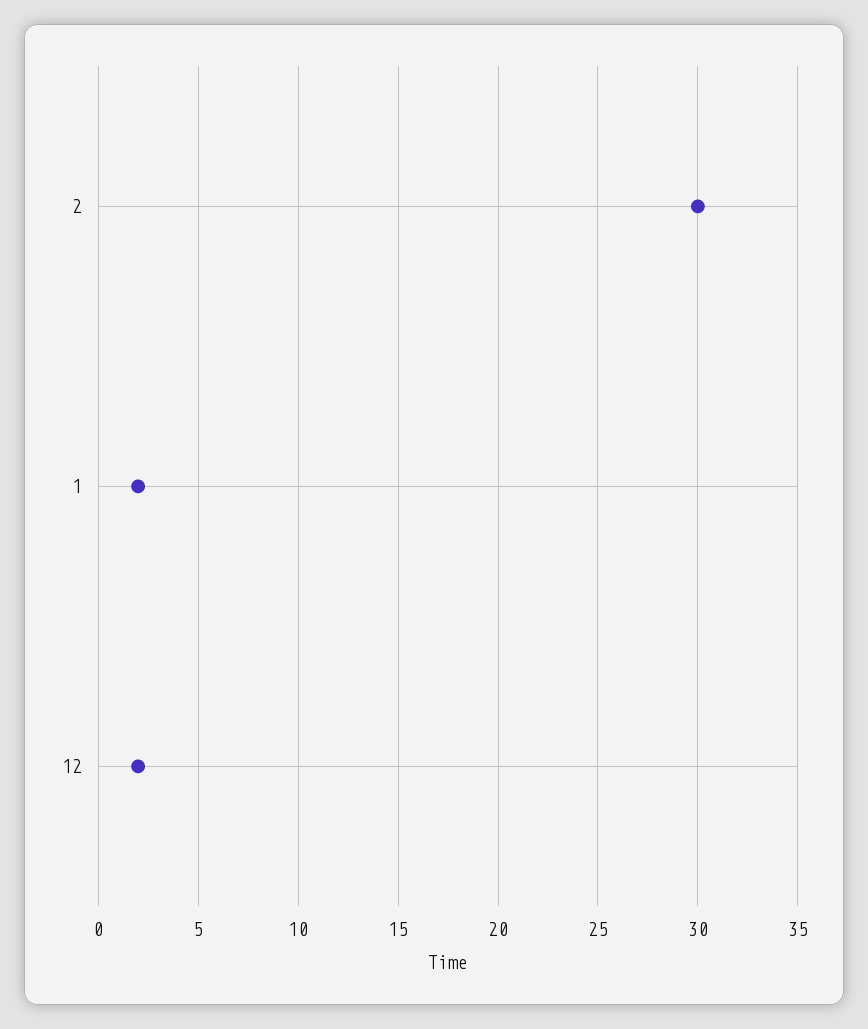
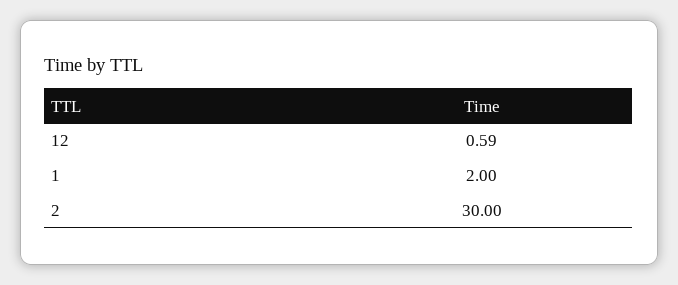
12: 2 -> 0.59

